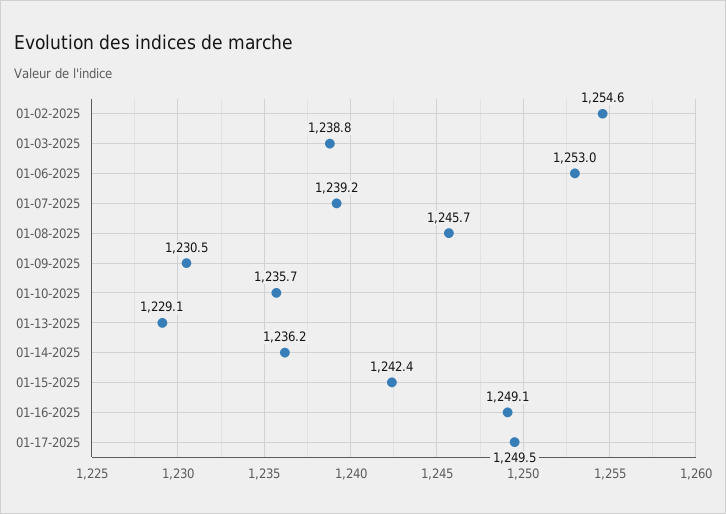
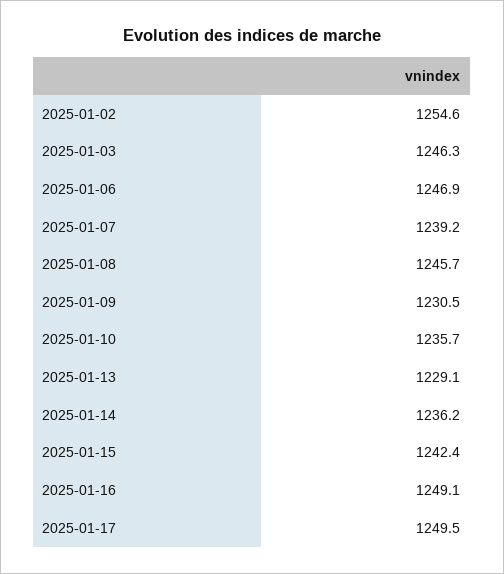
01-03-2025: 1238.8 -> 1246.3
01-06-2025: 1253 -> 1246.9

